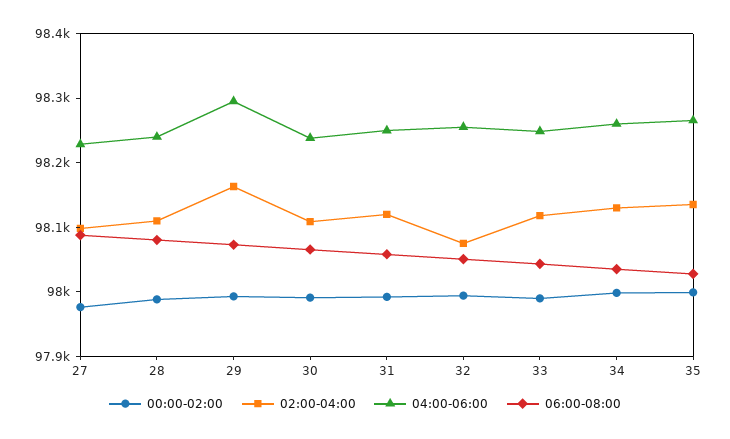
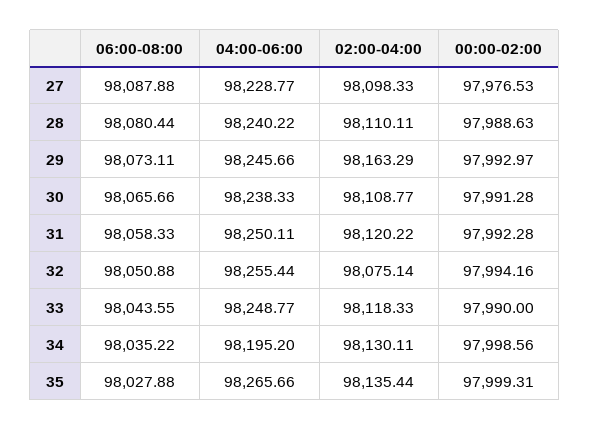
04:00-06:00, 29: 98300 -> 98245.66
04:00-06:00, 34: 98260 -> 98195.2

